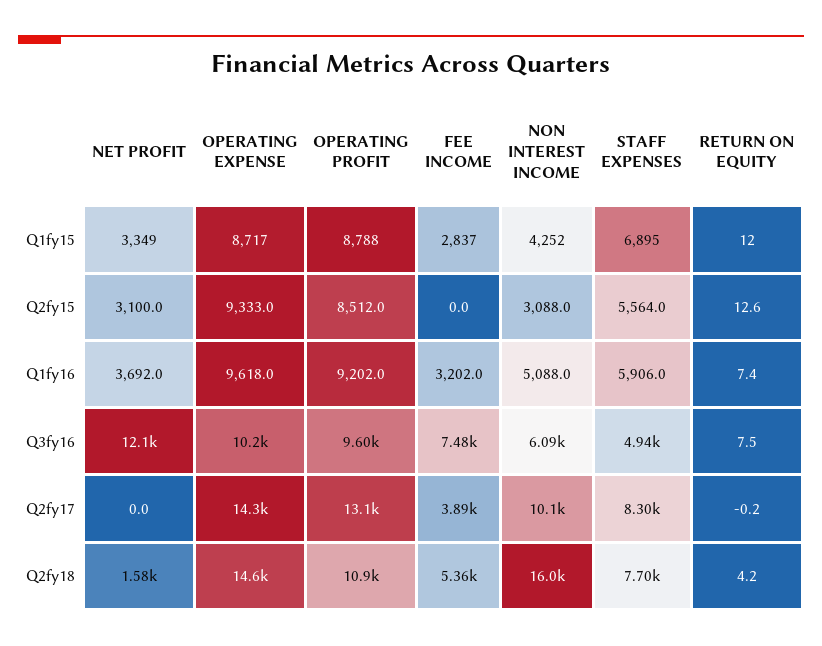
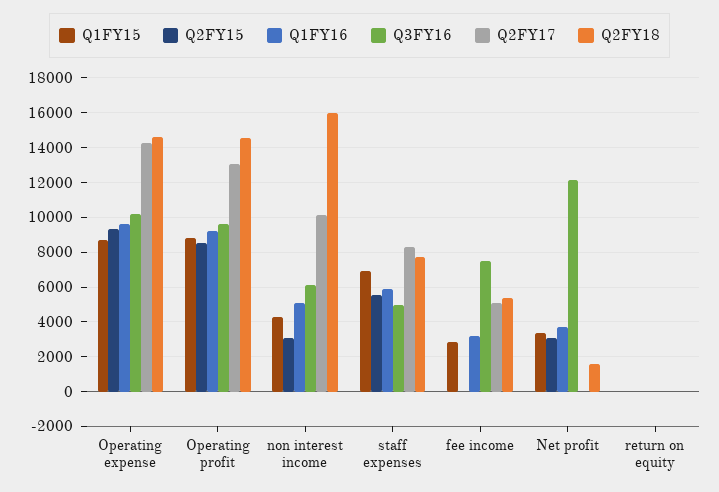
Q2fy17, FEE INCOME: 3890 -> 5000
Q2fy18, OPERATING PROFIT: 10900 -> 14500

